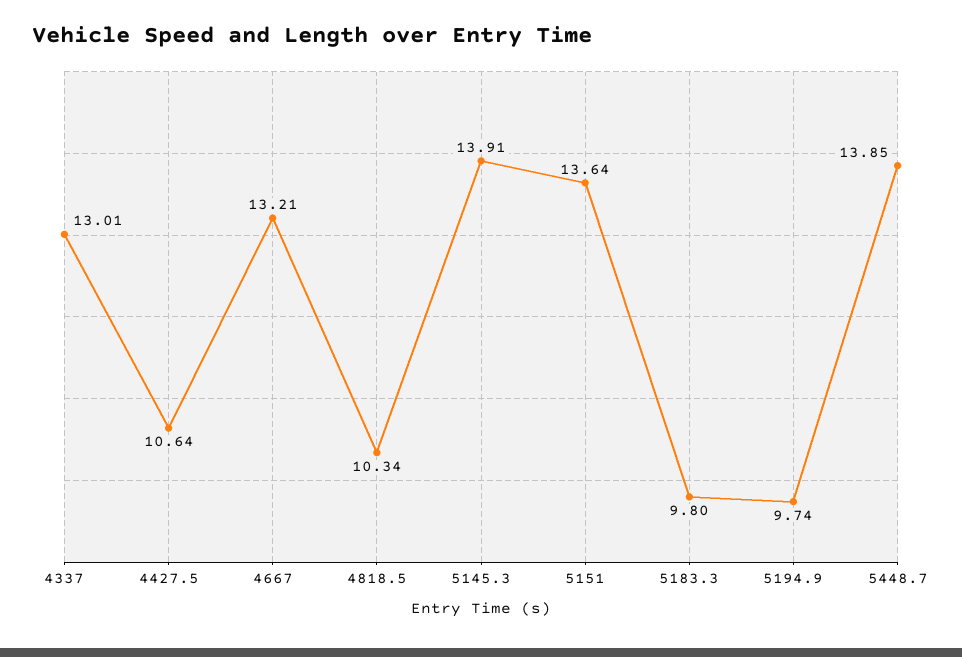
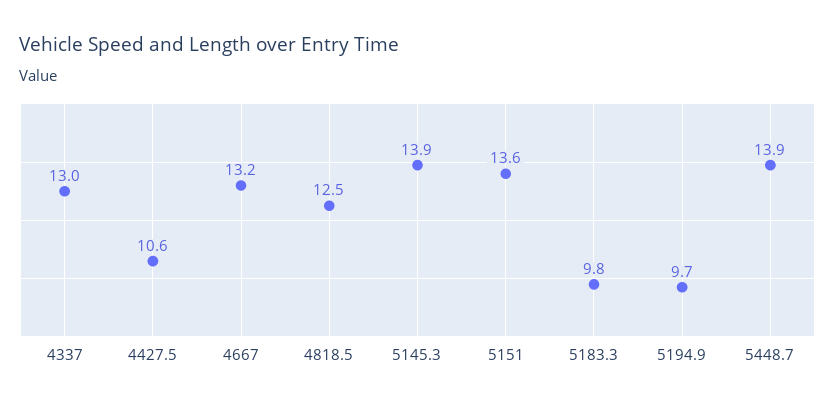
4818.5: 10.34 -> 12.5

